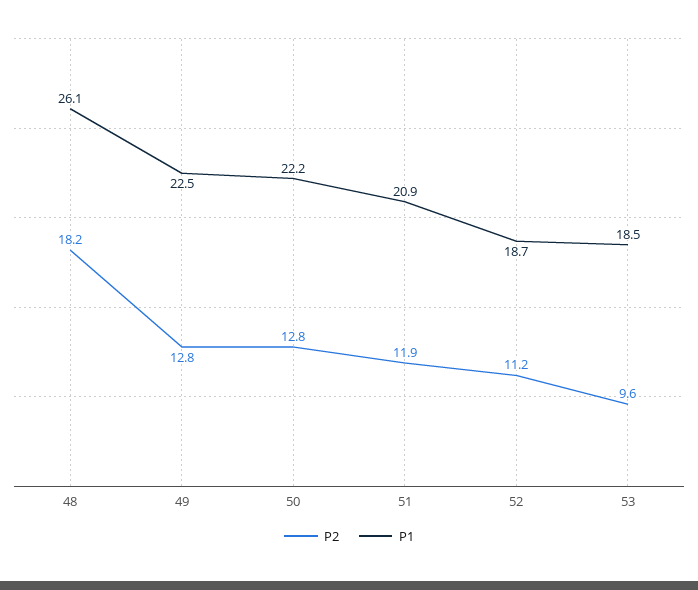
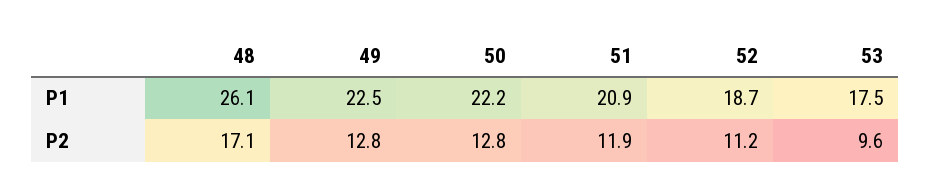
P2, 48: 18.2 -> 17.1
P1, 53: 18.5 -> 17.5

